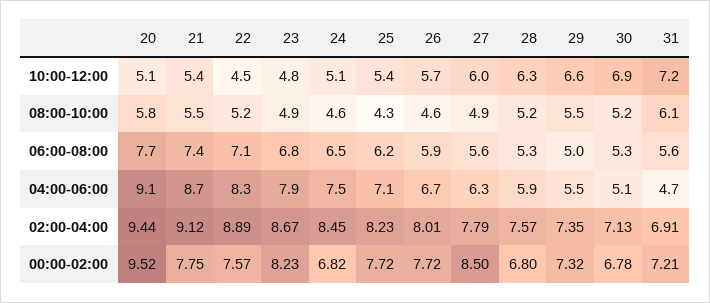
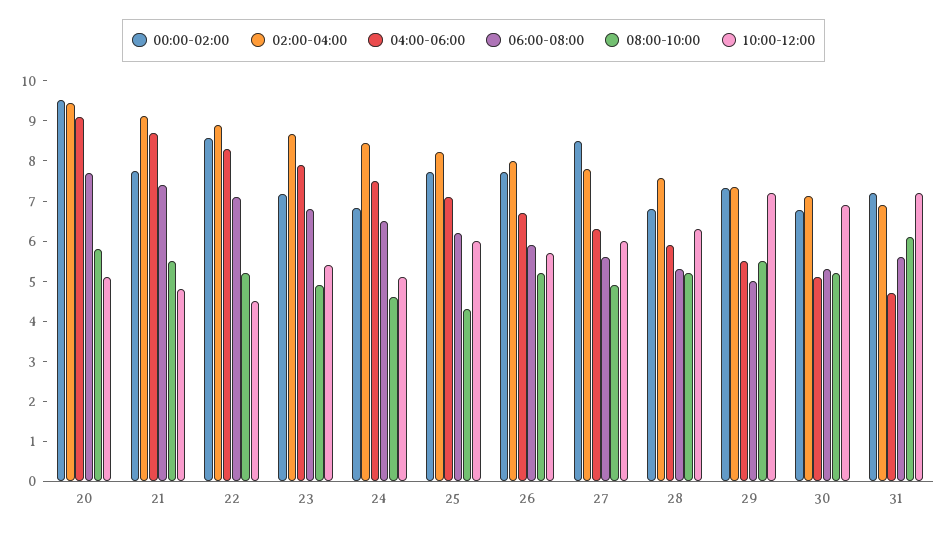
10:00-12:00, 21: 5.4 -> 4.8
10:00-12:00, 23: 4.8 -> 5.4
10:00-12:00, 25: 5.4 -> 6
10:00-12:00, 29: 6.6 -> 7.2
08:00-10:00, 26: 4.6 -> 5.2
00:00-02:00, 22: 7.57 -> 8.6
00:00-02:00, 23: 8.23 -> 7.2

